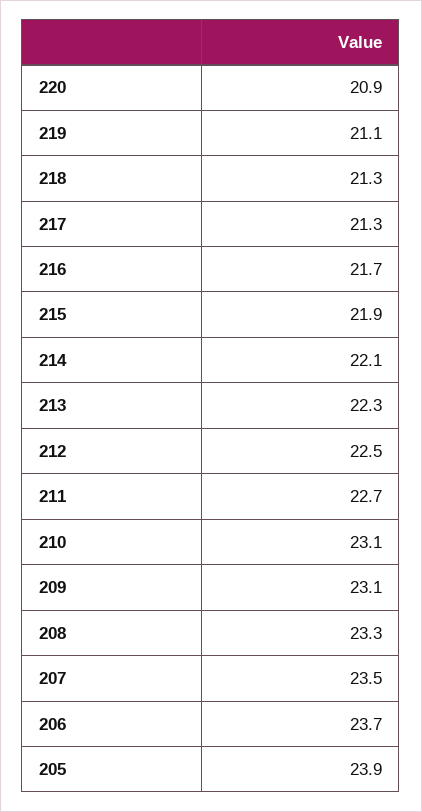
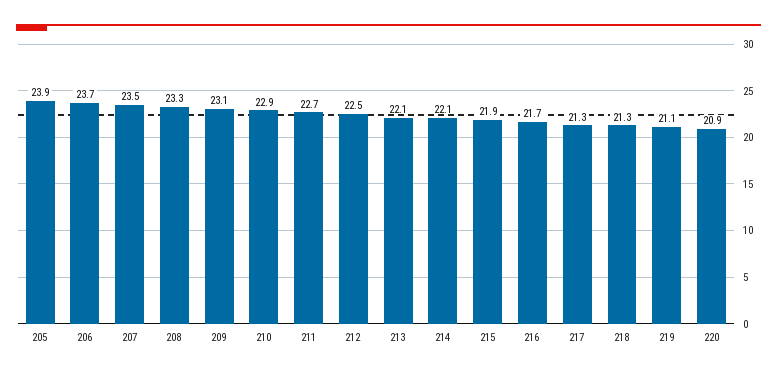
213: 22.3 -> 22.1
210: 23.1 -> 22.9

